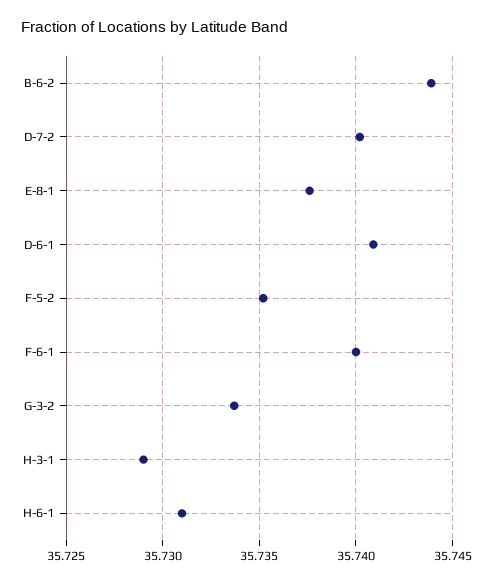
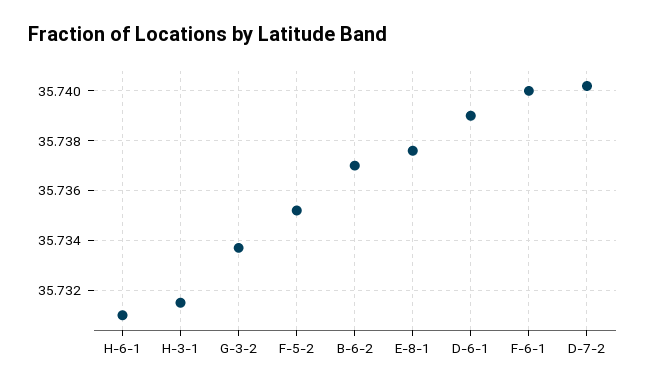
B-6-2: 35.744 -> 35.737
D-6-1: 35.741 -> 35.739
H-3-1: 35.729 -> 35.7315

